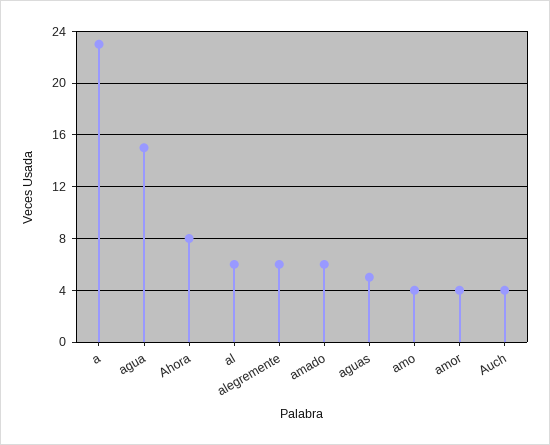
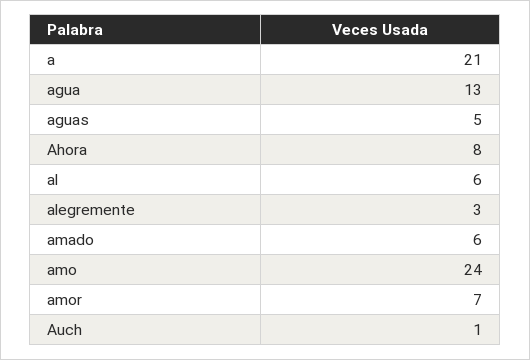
a: 23 -> 21
agua: 15 -> 13
alegremente: 6 -> 3
amo: 4 -> 24
amor: 4 -> 7
Auch: 4 -> 1

